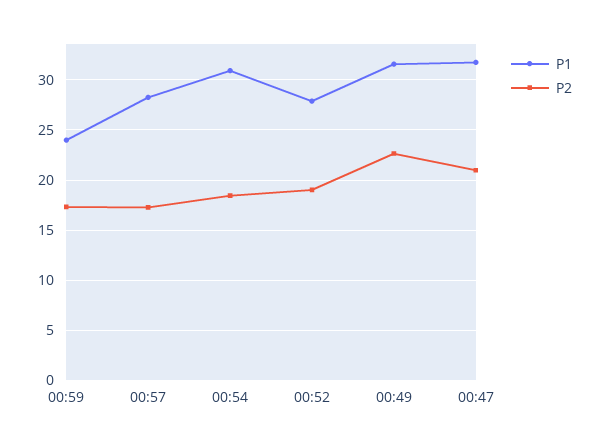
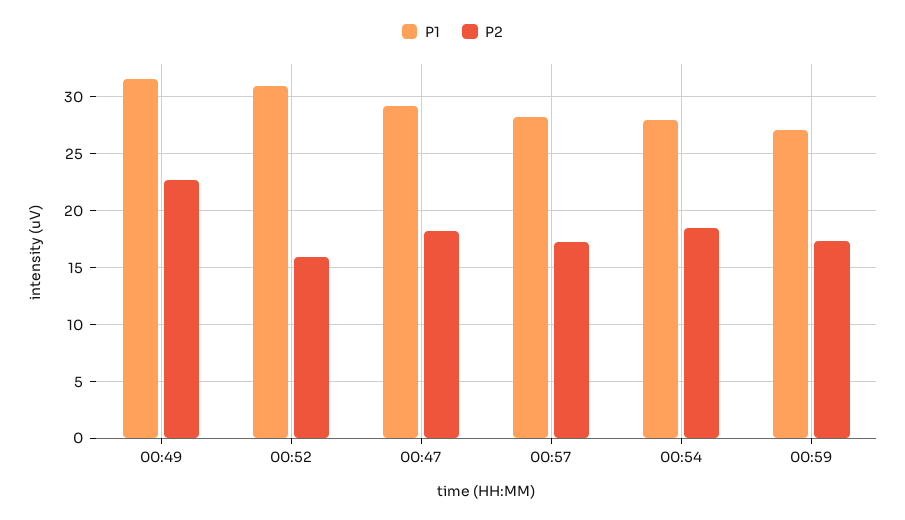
P1, 00:59: 24 -> 27
P1, 00:54: 31 -> 28
P1, 00:52: 28 -> 31
P2, 00:52: 19 -> 16
P1, 00:47: 32 -> 29
P2, 00:47: 21 -> 18

